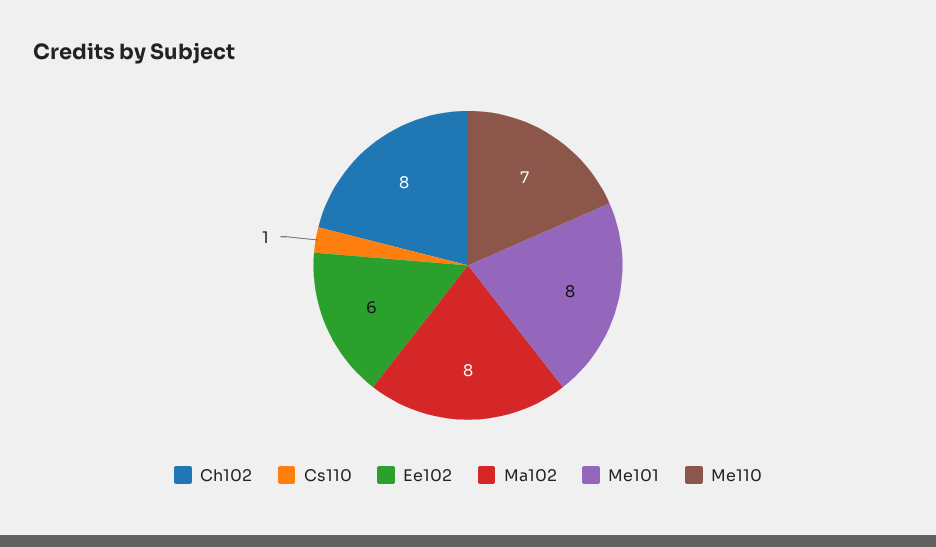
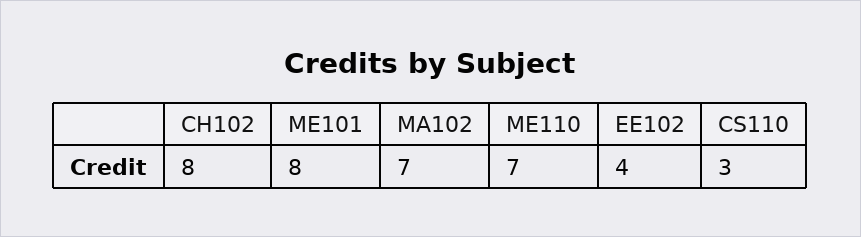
Cs110: 1 -> 3
Ee102: 6 -> 4
Ma102: 8 -> 7

